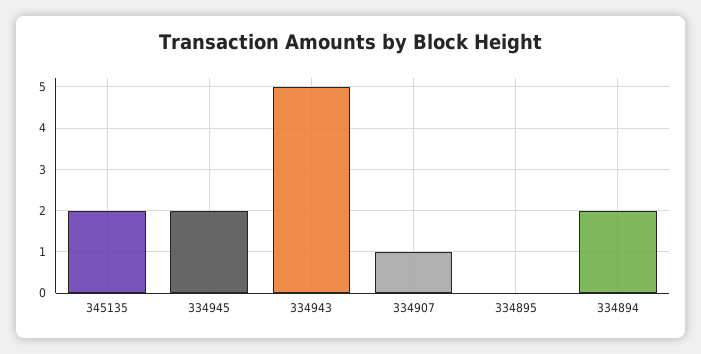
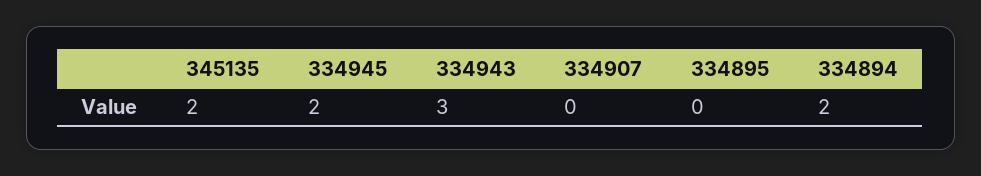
334943: 5 -> 3
334907: 1 -> 0

